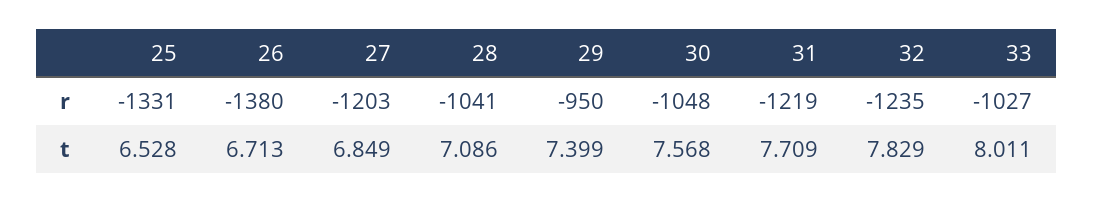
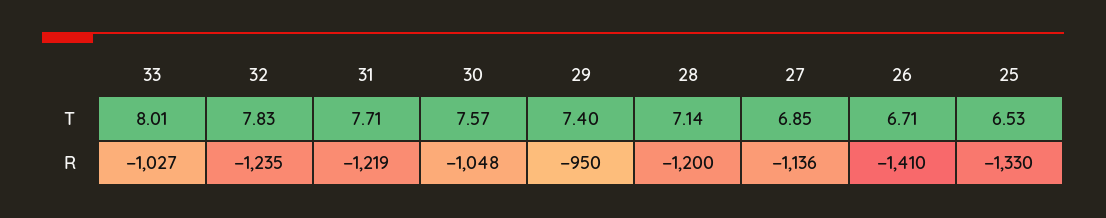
25, r: -1331 -> -1330
26, r: -1380 -> -1410
27, r: -1203 -> -1136
28, r: -1041 -> -1200
28, t: 7.086 -> 7.14

